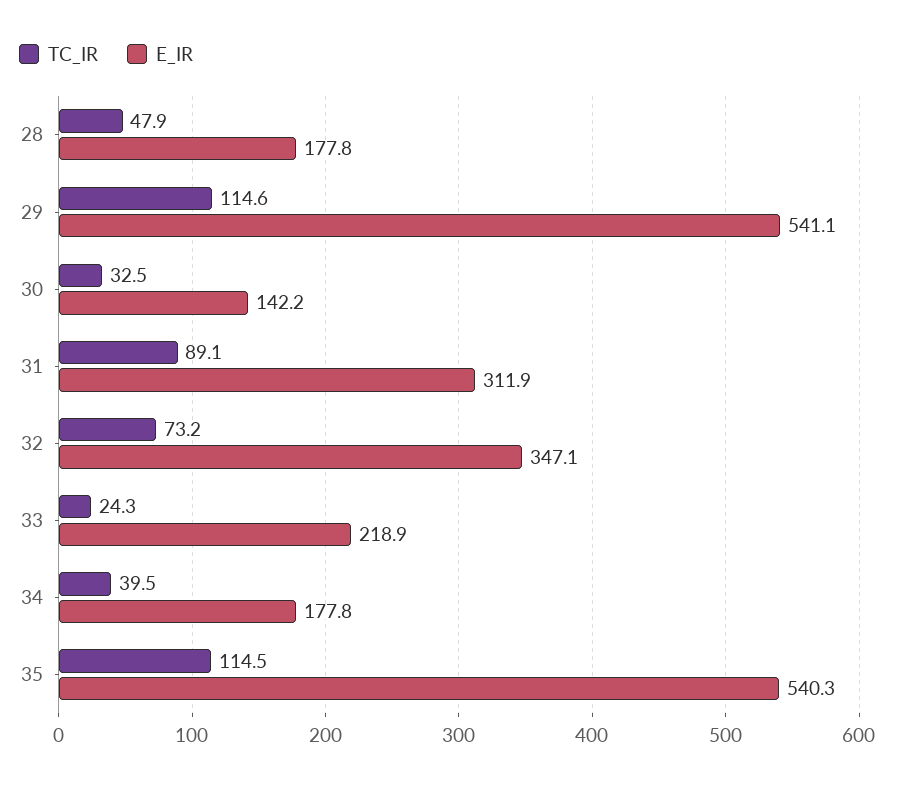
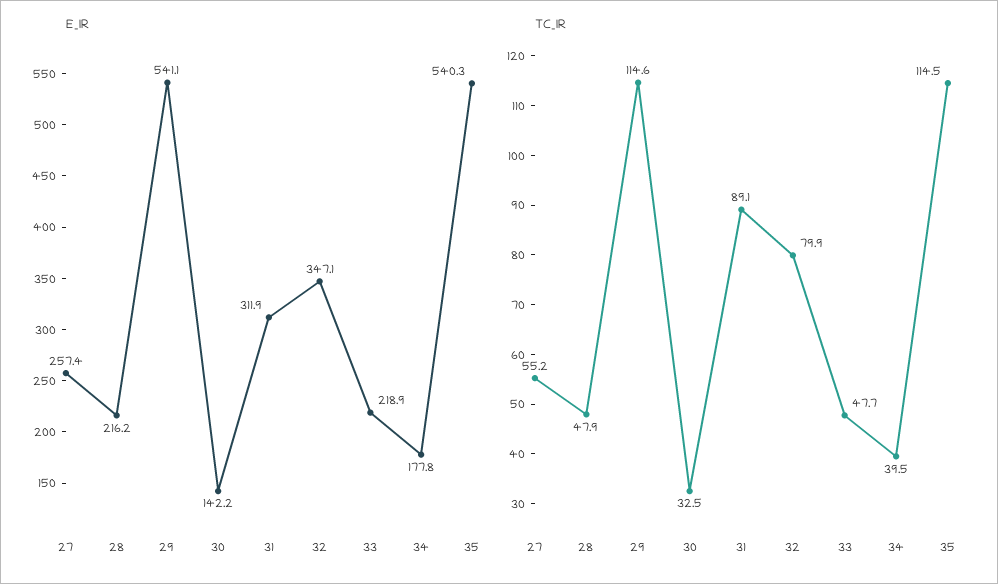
E_IR, 28: 177.8 -> 216.2
TC_IR, 32: 73.2 -> 79.9
TC_IR, 33: 24.3 -> 47.7
E_IR, 27: none -> 257.4
TC_IR, 27: none -> 55.2

